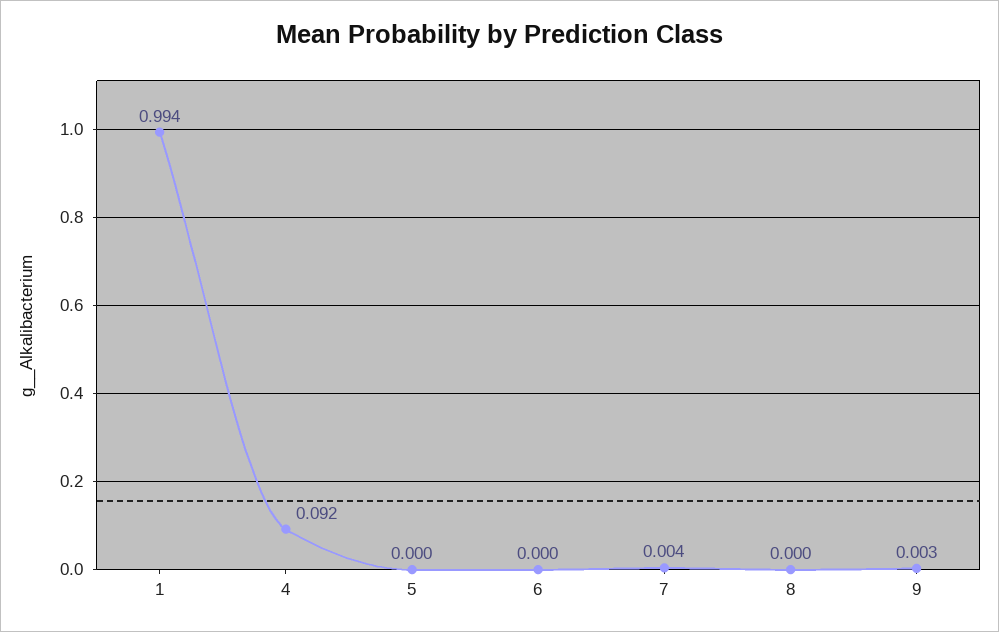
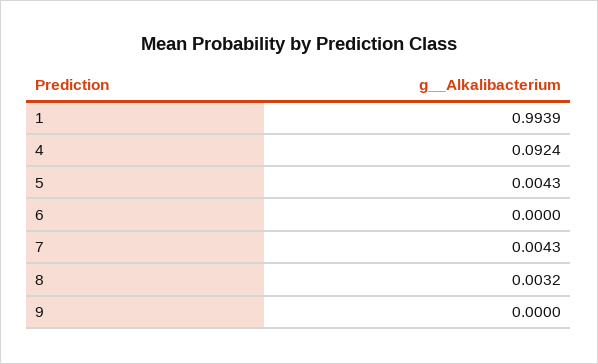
5: 0 -> 0.0043
8: 0 -> 0.0032
9: 0.003 -> 0

